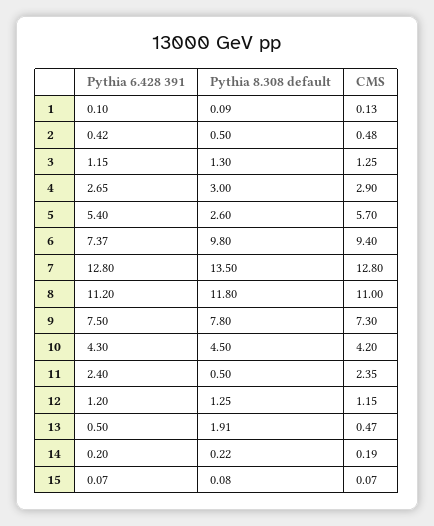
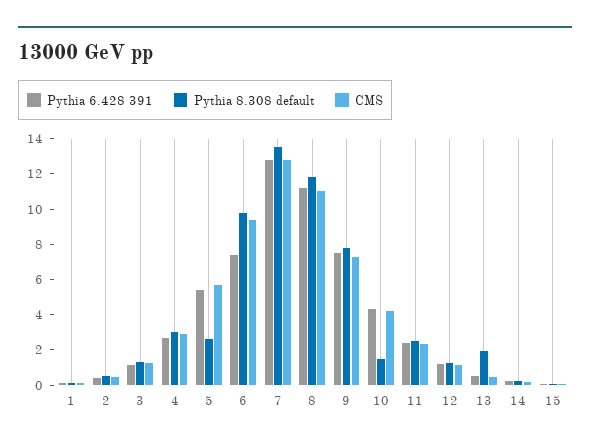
Pythia 8.308 default, 10: 4.5 -> 1.5
Pythia 8.308 default, 11: 0.5 -> 2.5

